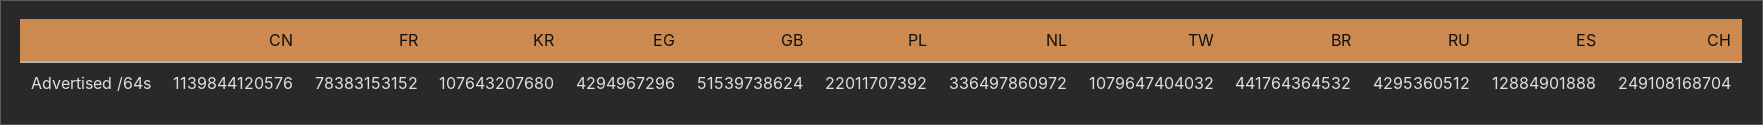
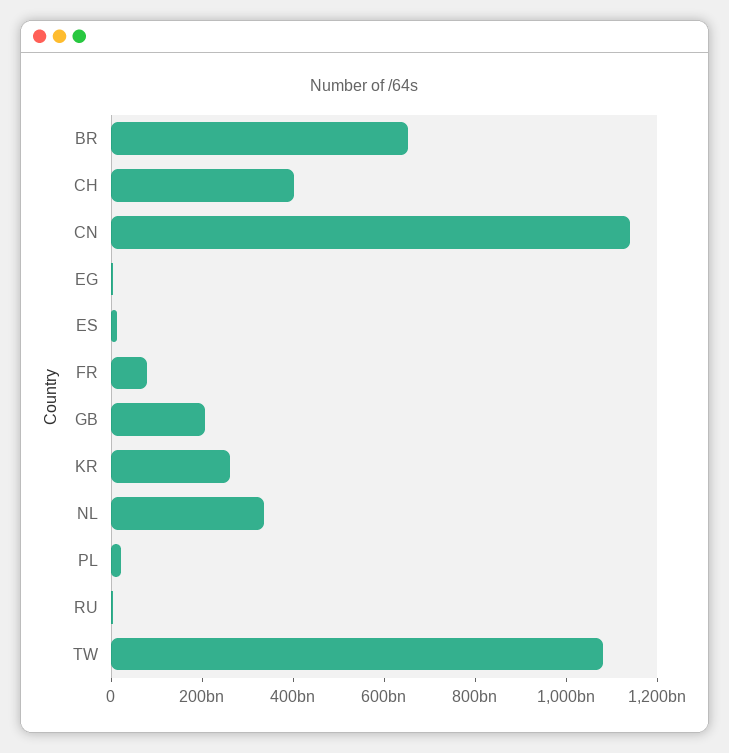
KR: 107643207680 -> 250000000000
GB: 51539738624 -> 200000000000
BR: 441764364532 -> 650000000000
CH: 249108168704 -> 400000000000

